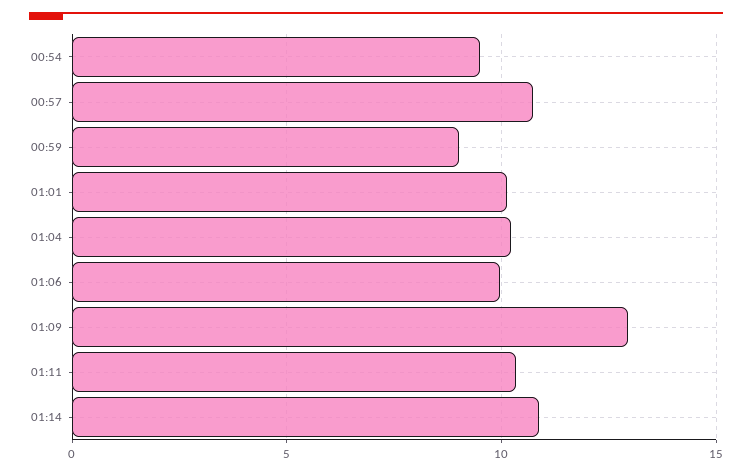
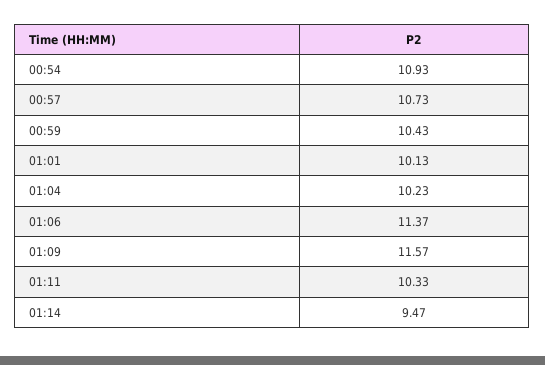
00:54: 9.5 -> 10.93
00:59: 9 -> 10.43
01:06: 10 -> 11.37
01:09: 13 -> 11.57
01:14: 11 -> 9.47

